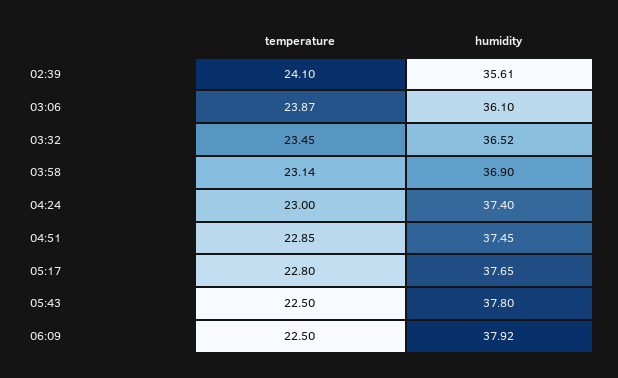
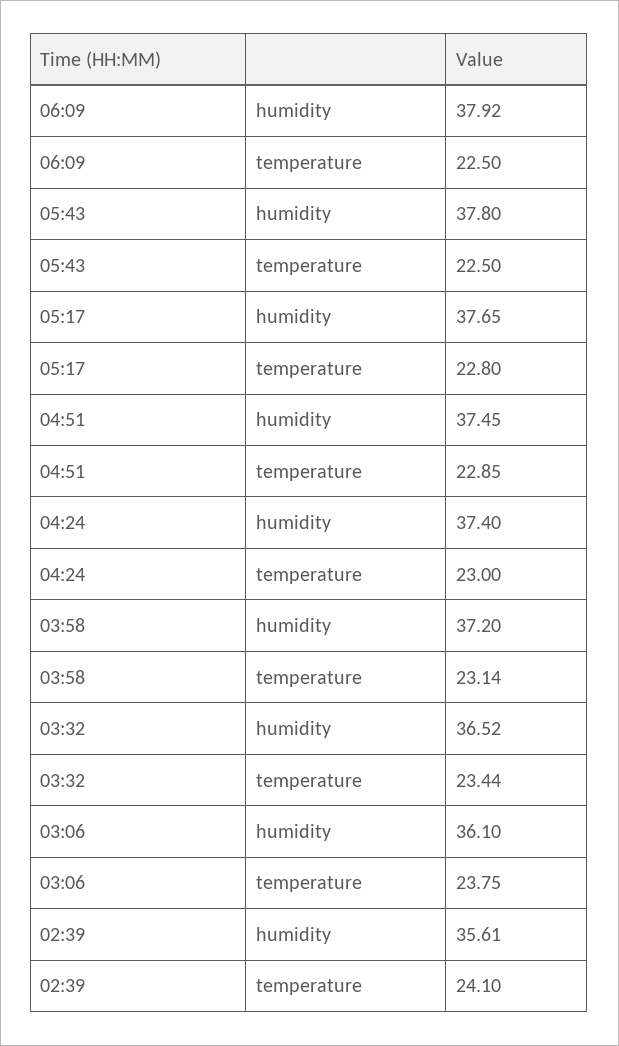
temperature, 03:06: 23.87 -> 23.75
temperature, 03:32: 23.45 -> 23.44
humidity, 03:58: 36.9 -> 37.2

